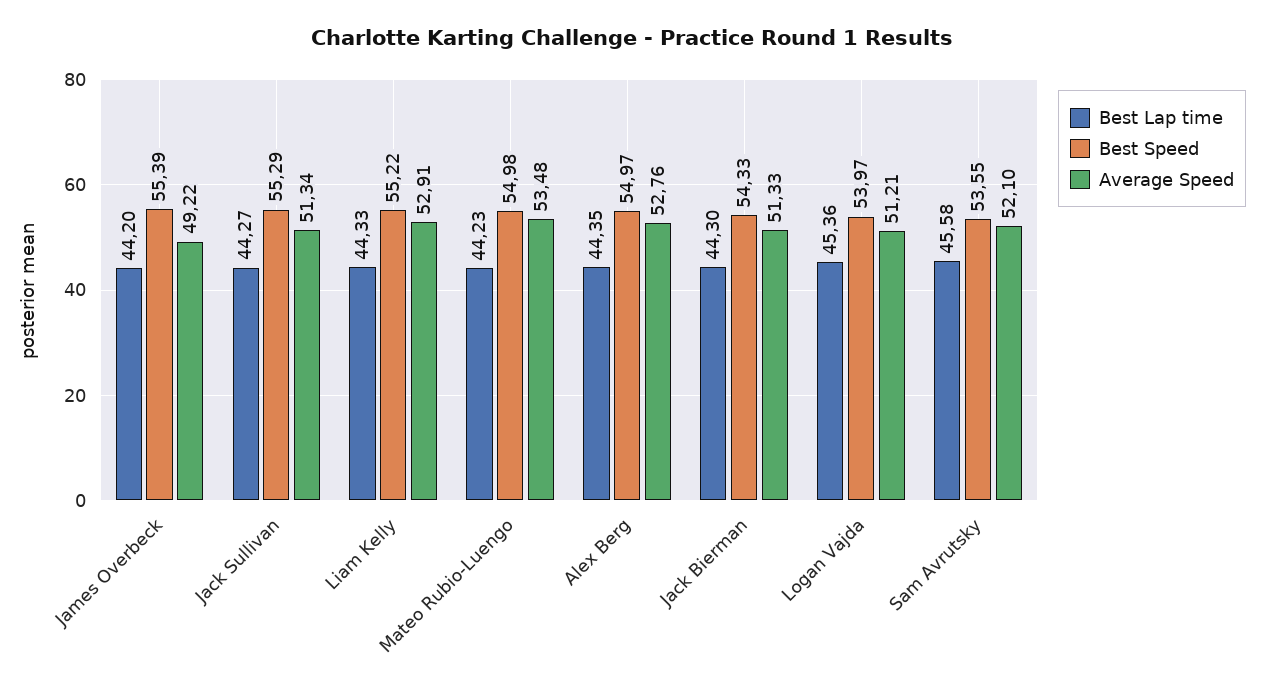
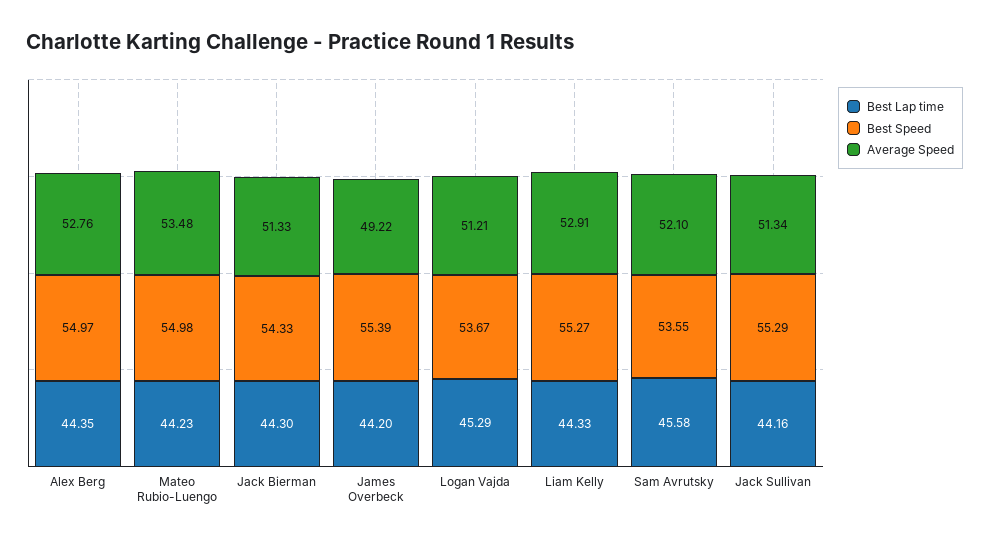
Best Lap time, Jack Sullivan: 44.27 -> 44.16
Best Speed, Liam Kelly: 55.22 -> 55.27
Best Lap time, Logan Vajda: 45.36 -> 45.29
Best Speed, Logan Vajda: 53.97 -> 53.67

